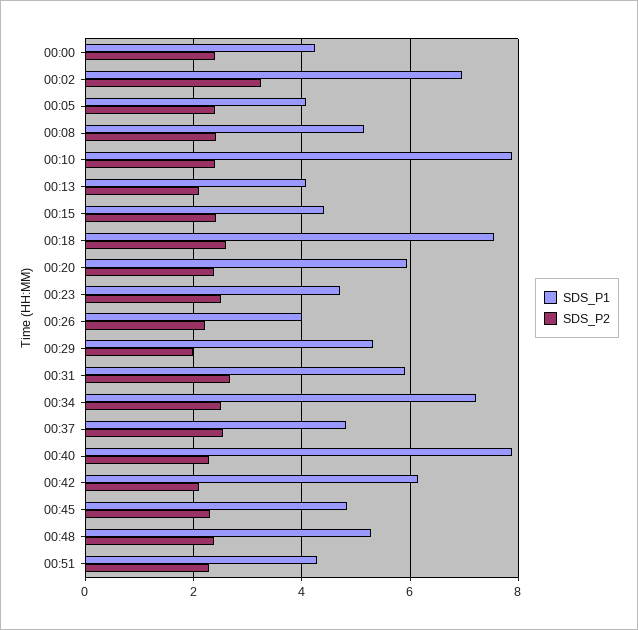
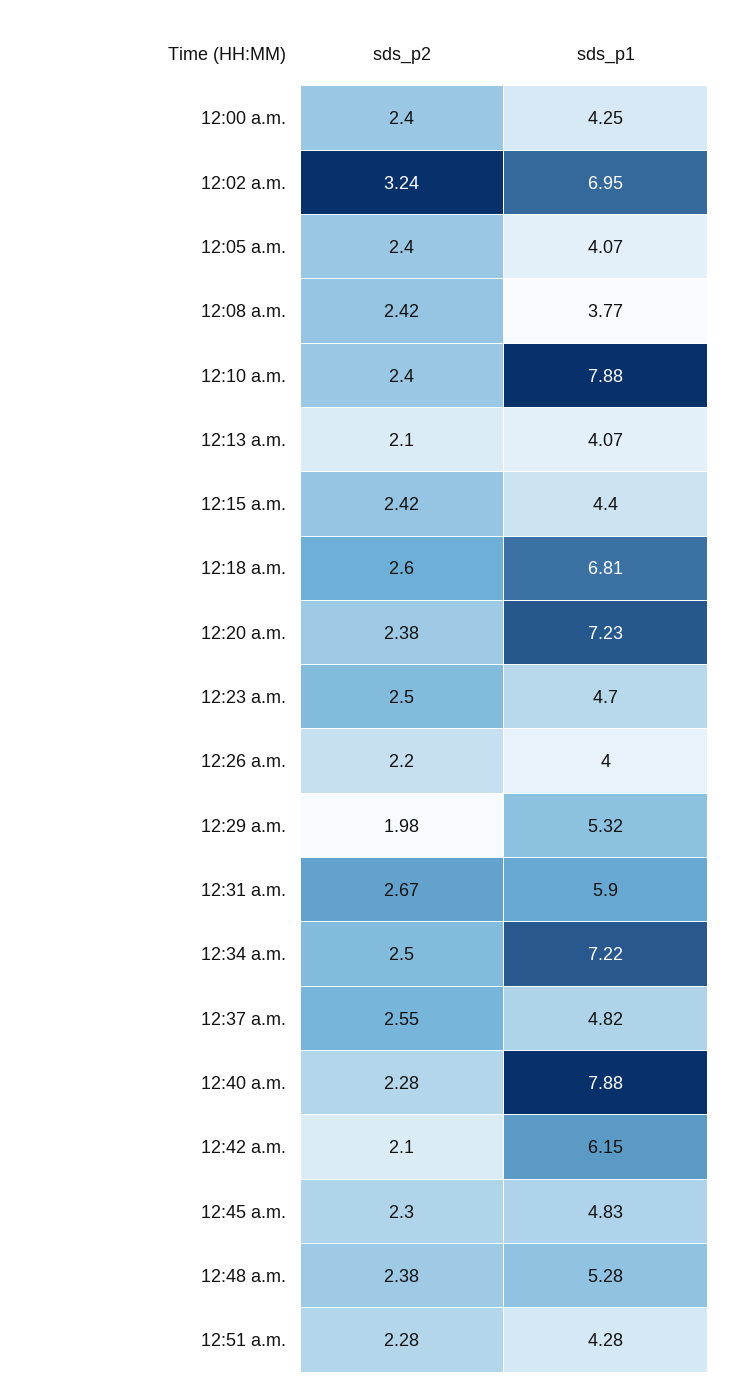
SDS_P1, 00:08: 5.2 -> 3.77
SDS_P1, 00:18: 7.6 -> 6.81
SDS_P1, 00:20: 6 -> 7.23

